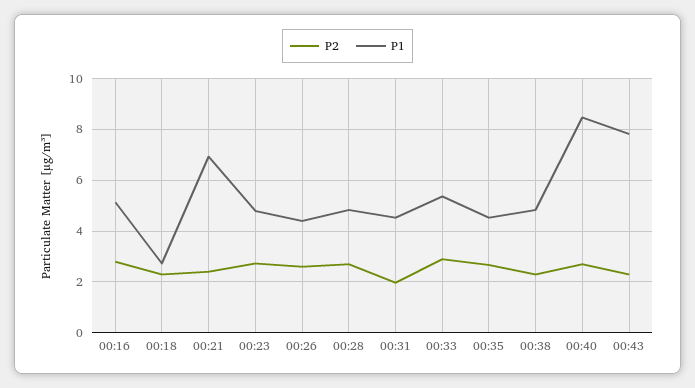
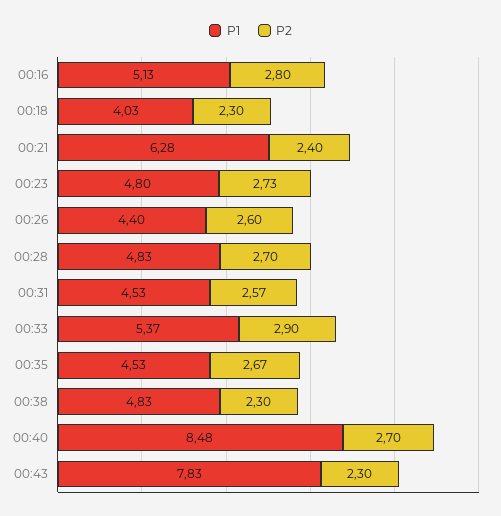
P1, 00:18: 2.75 -> 4.03
P1, 00:21: 7 -> 6.28
P2, 00:31: 2 -> 2.57

